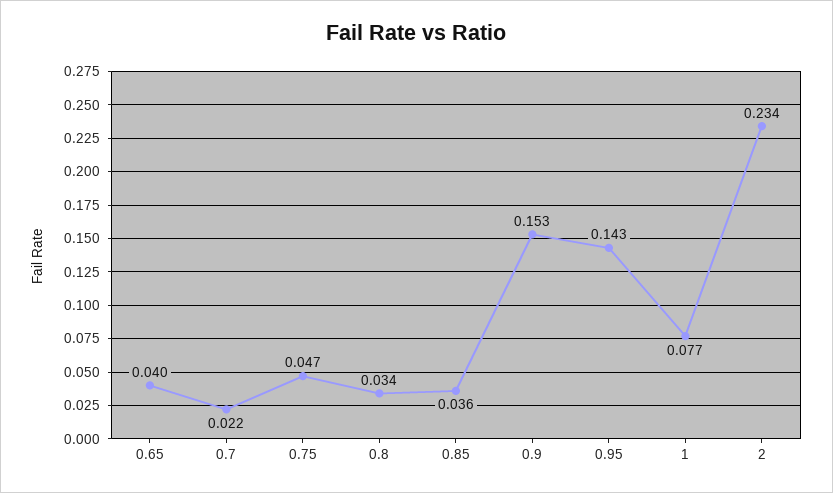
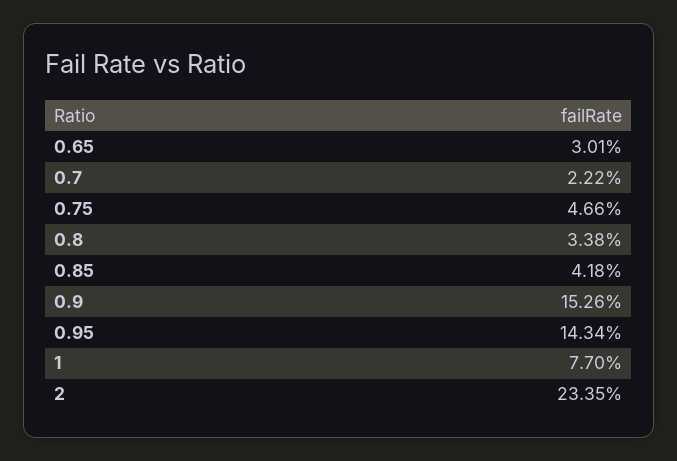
0.65: 0.04 -> 0.0301
0.85: 0.036 -> 0.0418

